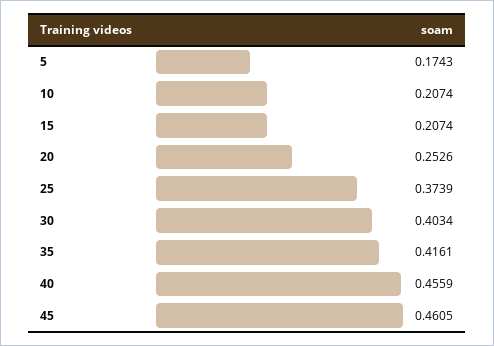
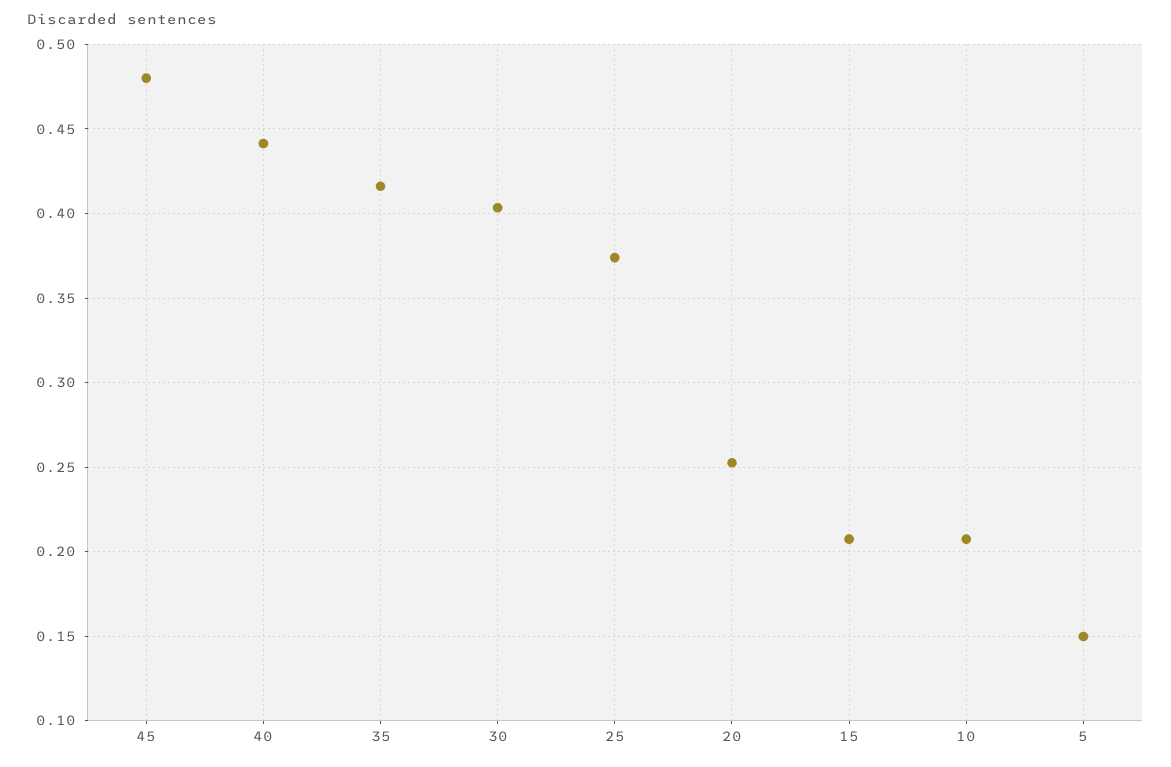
5: 0.1743 -> 0.15
40: 0.4559 -> 0.44
45: 0.4605 -> 0.48

